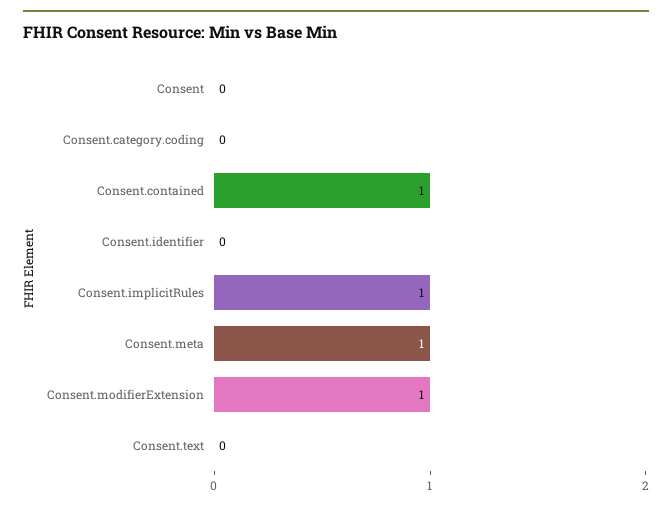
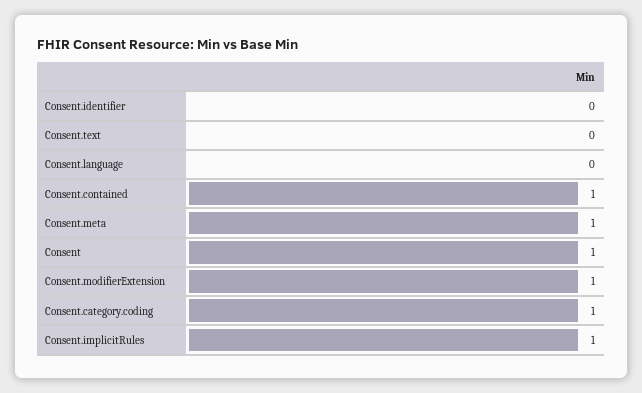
Consent: 0 -> 1
Consent.category.coding: 0 -> 1
Consent.language: none -> 0

